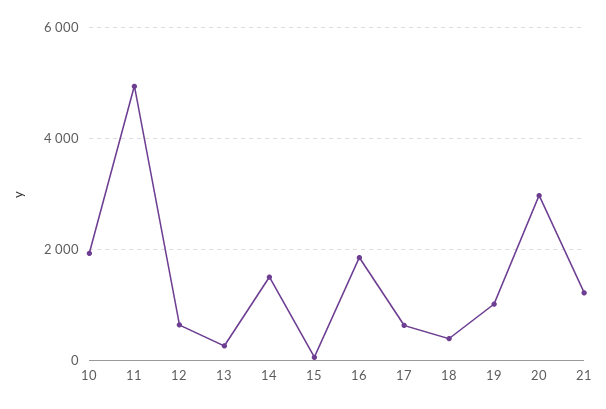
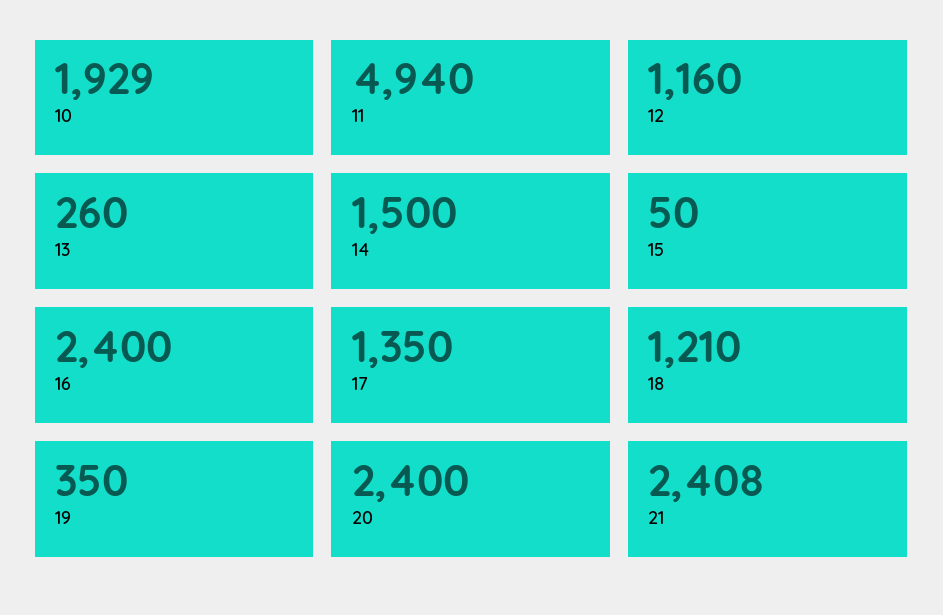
12: 600 -> 1160
16: 1800 -> 2400
17: 600 -> 1350
18: 400 -> 1210
19: 1000 -> 350
20: 3000 -> 2400
21: 1200 -> 2408

